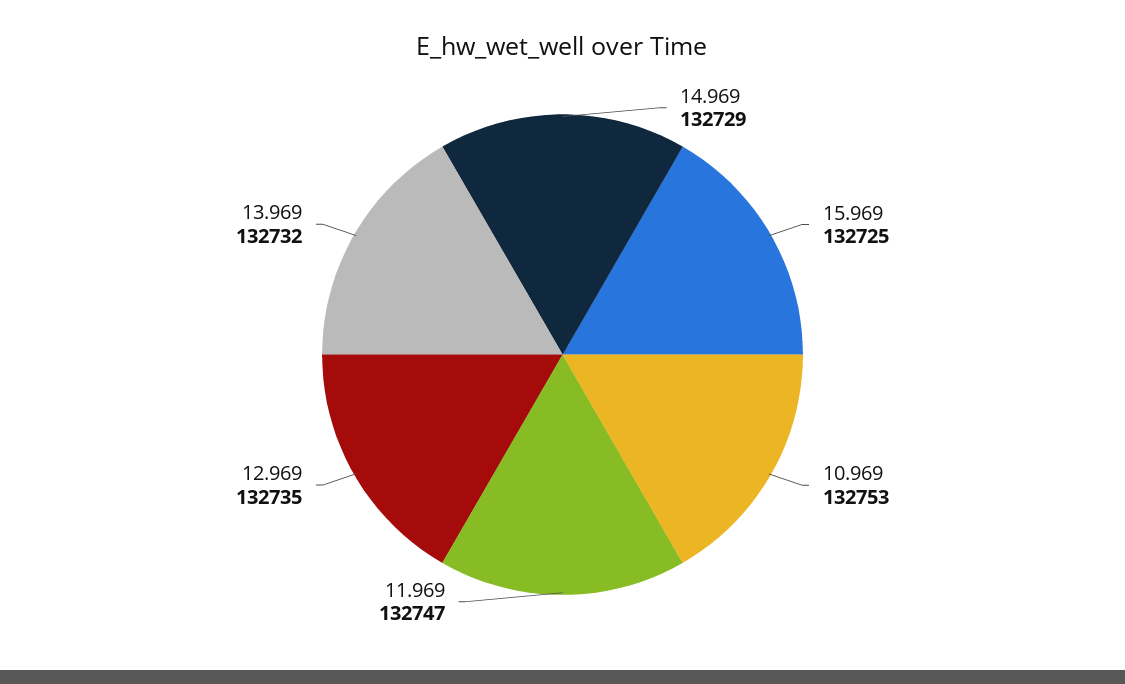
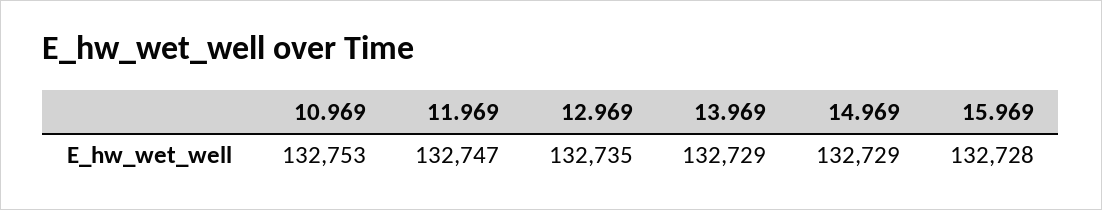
15.969: 132725 -> 132728
13.969: 132732 -> 132729

